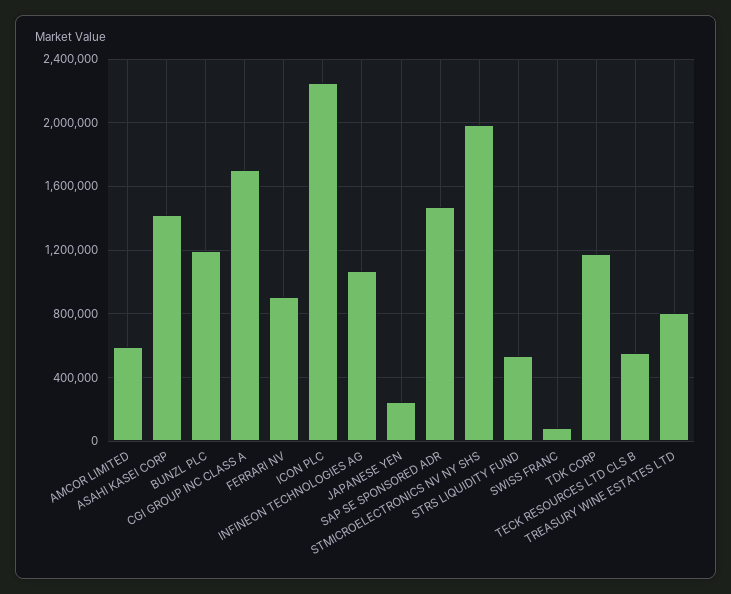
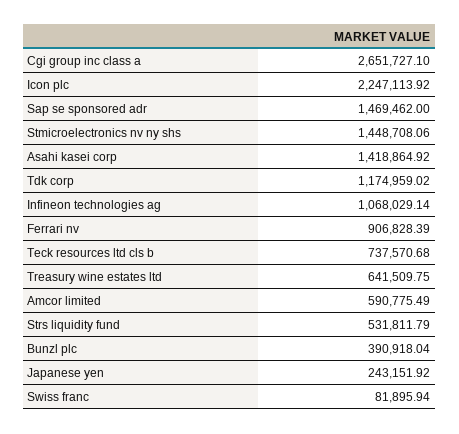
BUNZL PLC: 1200000 -> 390918.04
CGI GROUP INC CLASS A: 1700000 -> 2651727.1
STMICROELECTRONICS NV NY SHS: 2000000 -> 1448708.06
TECK RESOURCES LTD CLS B: 550000 -> 737570.68
TREASURY WINE ESTATES LTD: 800000 -> 641509.75

